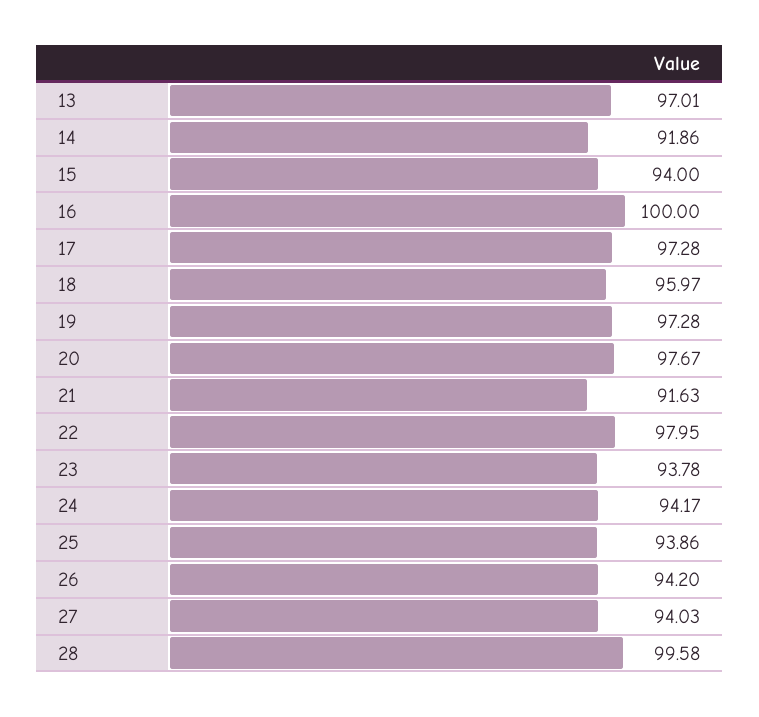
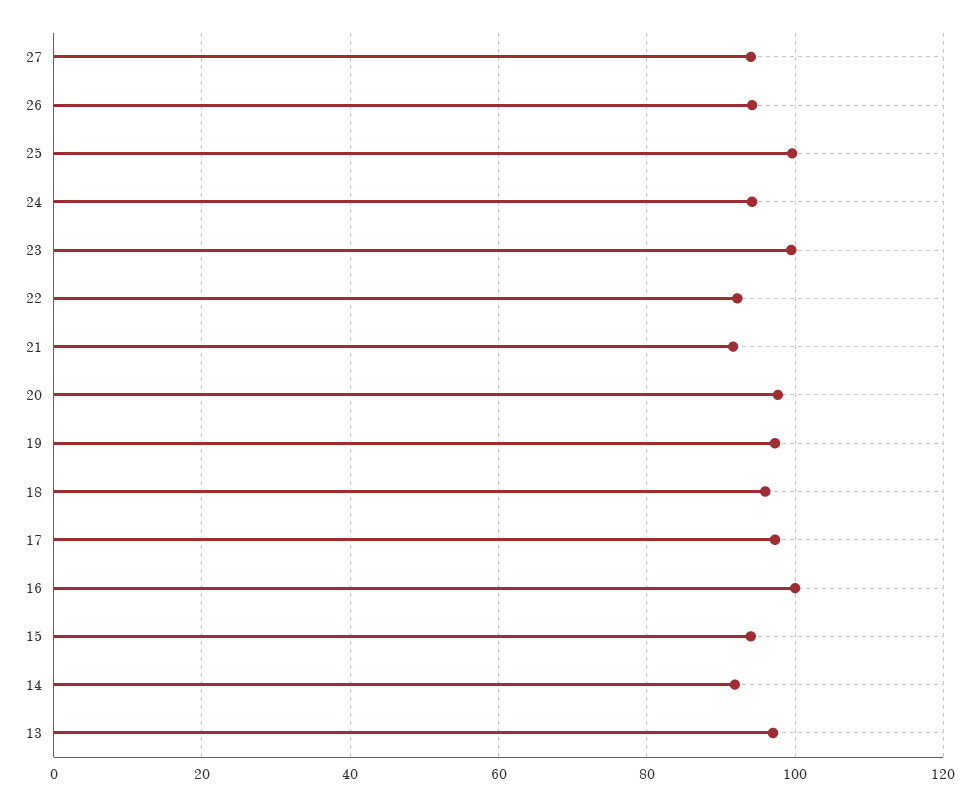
22: 97.95 -> 92
23: 93.78 -> 100
25: 93.86 -> 100
28: 99.58 -> none

